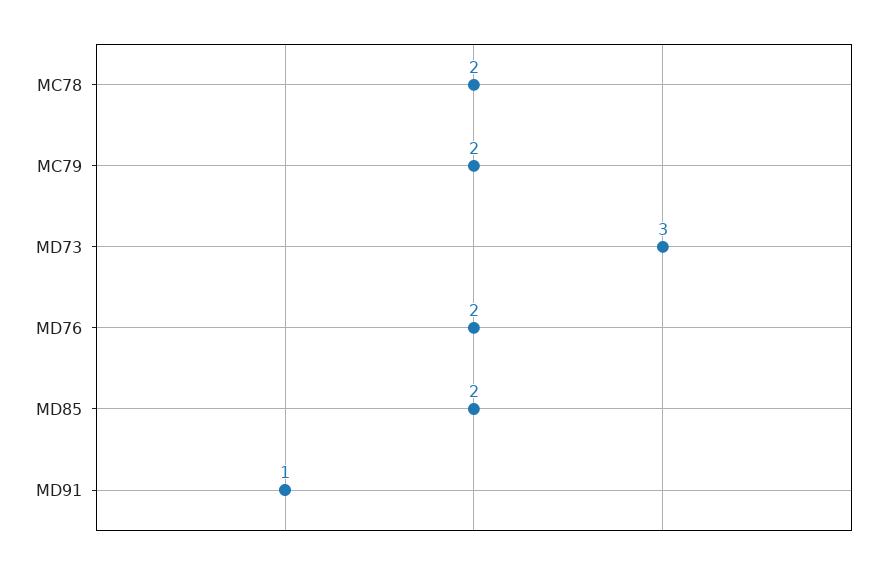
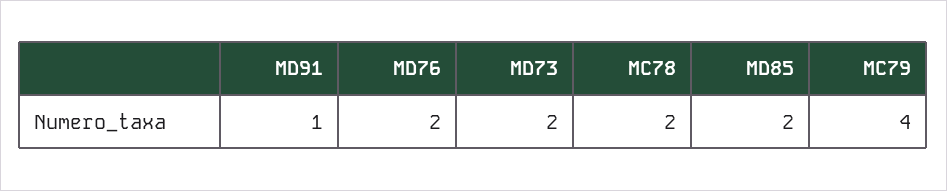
MC79: 2 -> 4
MD73: 3 -> 2

